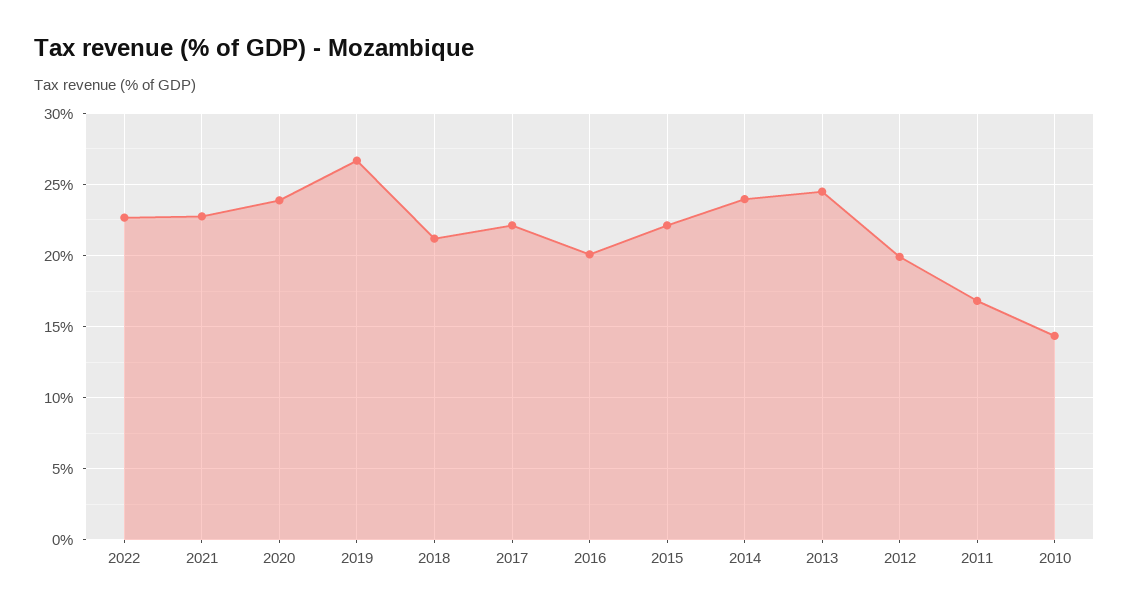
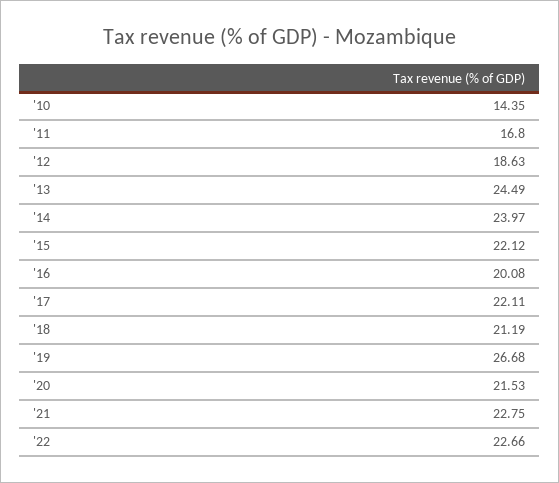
2020: 24 -> 21.53
2012: 20 -> 18.63

